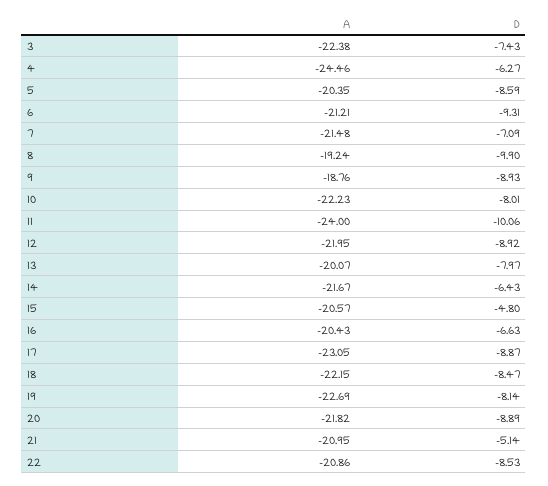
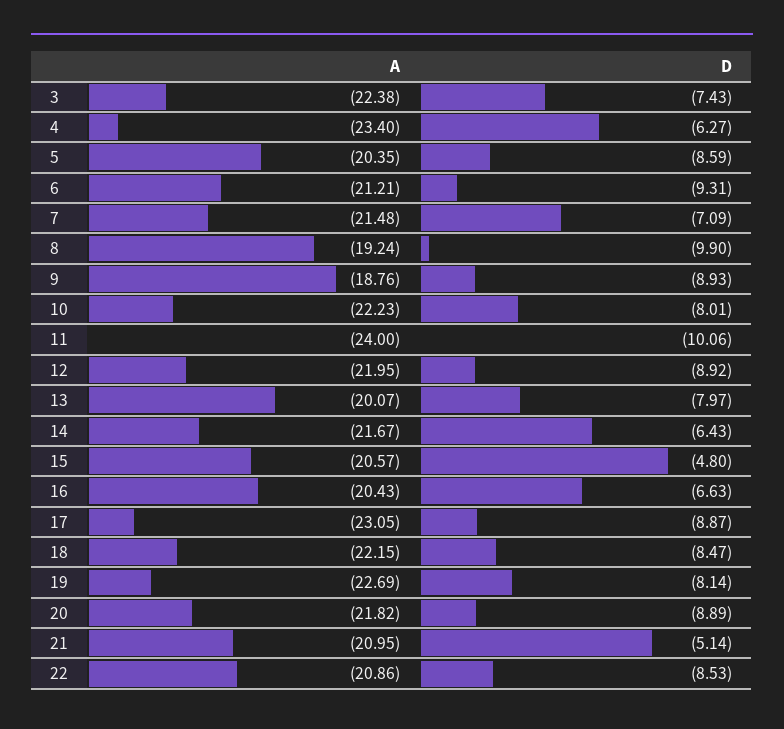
A, 4: -24.46 -> -23.4

